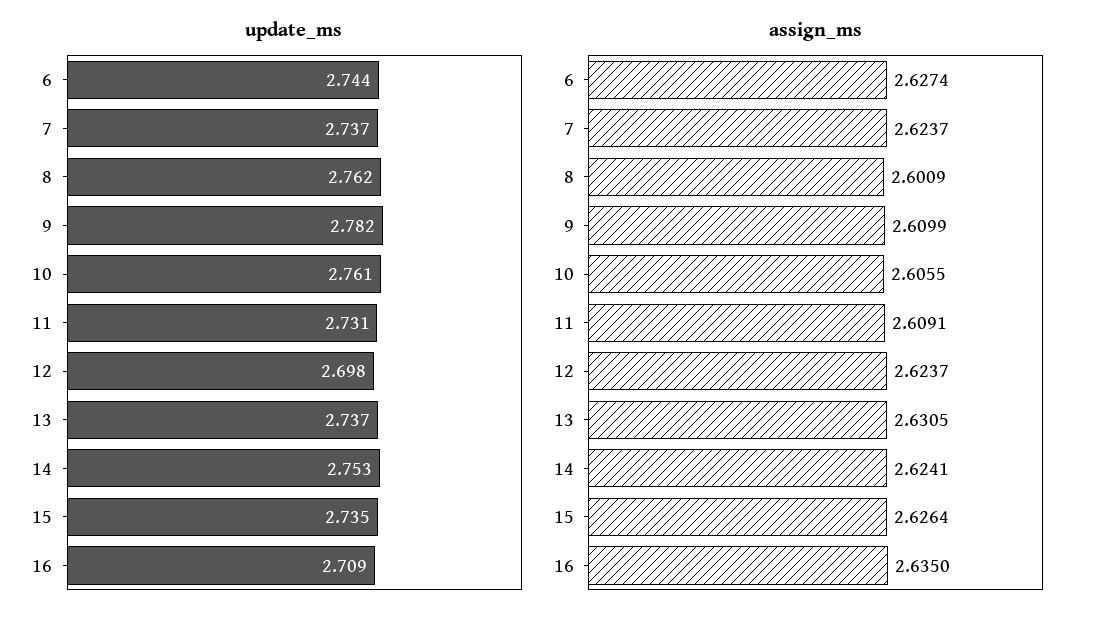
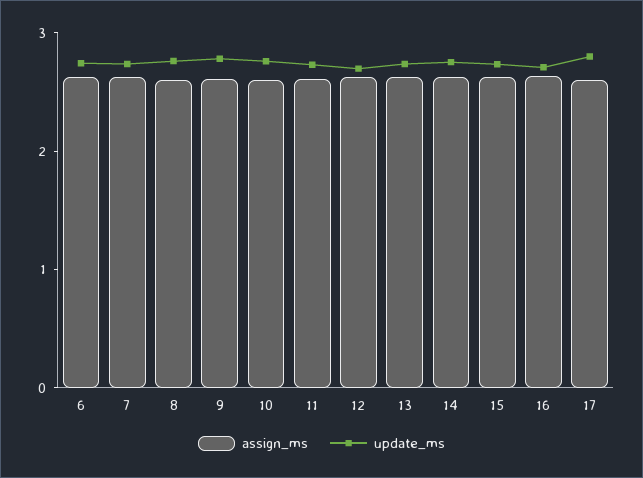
assign_ms, 17: none -> 2.6
update_ms, 17: none -> 2.8

